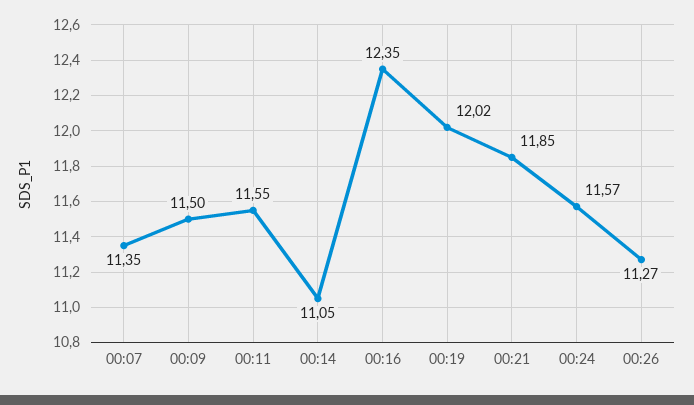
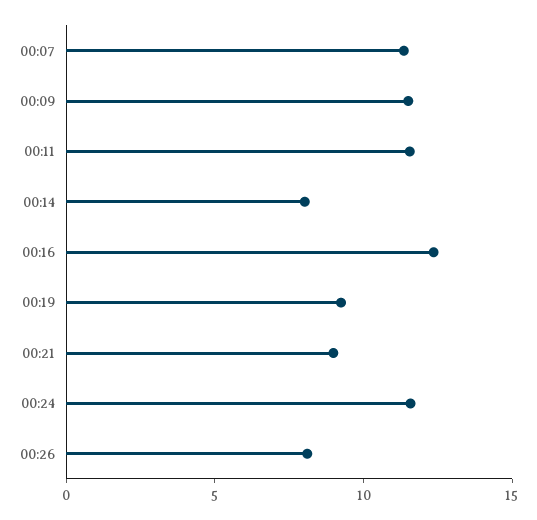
00:14: 11.05 -> 8
00:19: 12.02 -> 9
00:21: 11.85 -> 9
00:26: 11.27 -> 8

